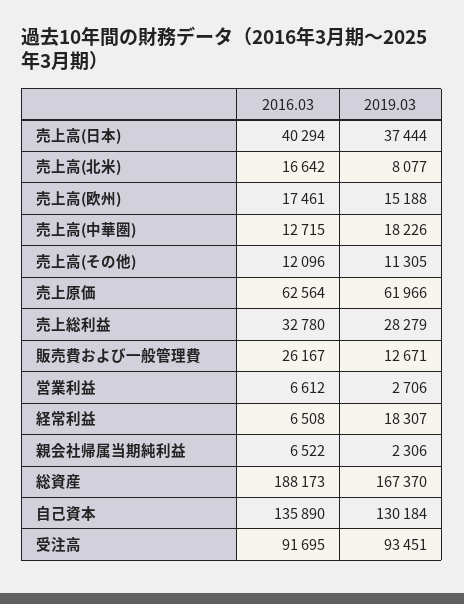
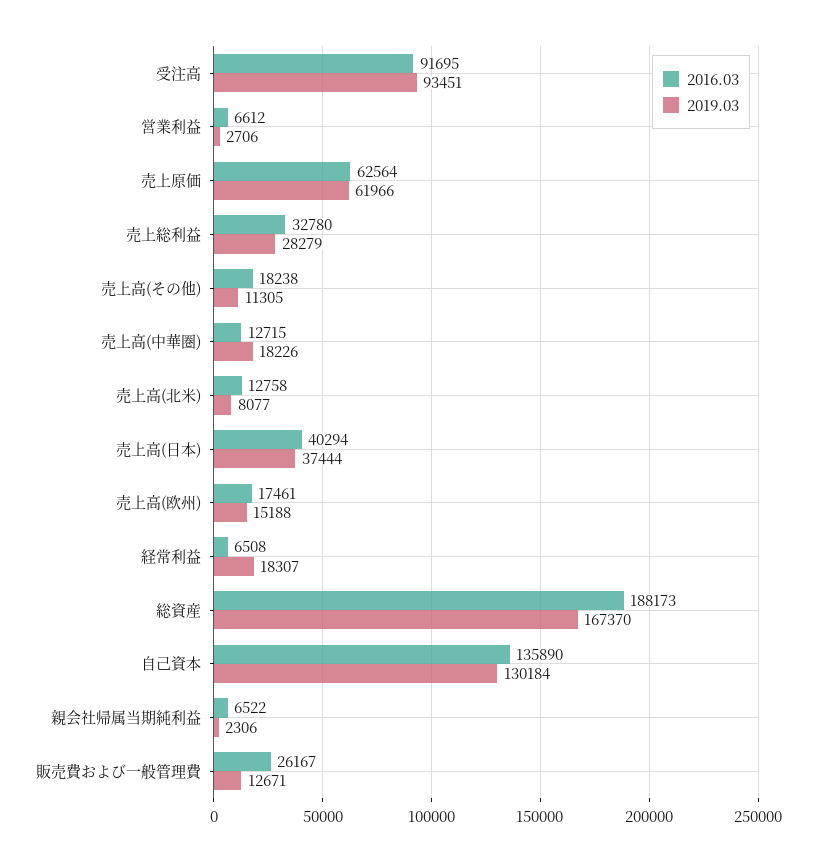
2016.03, 売上高(北米): 16642 -> 12758
2016.03, 売上高(その他): 12096 -> 18238

